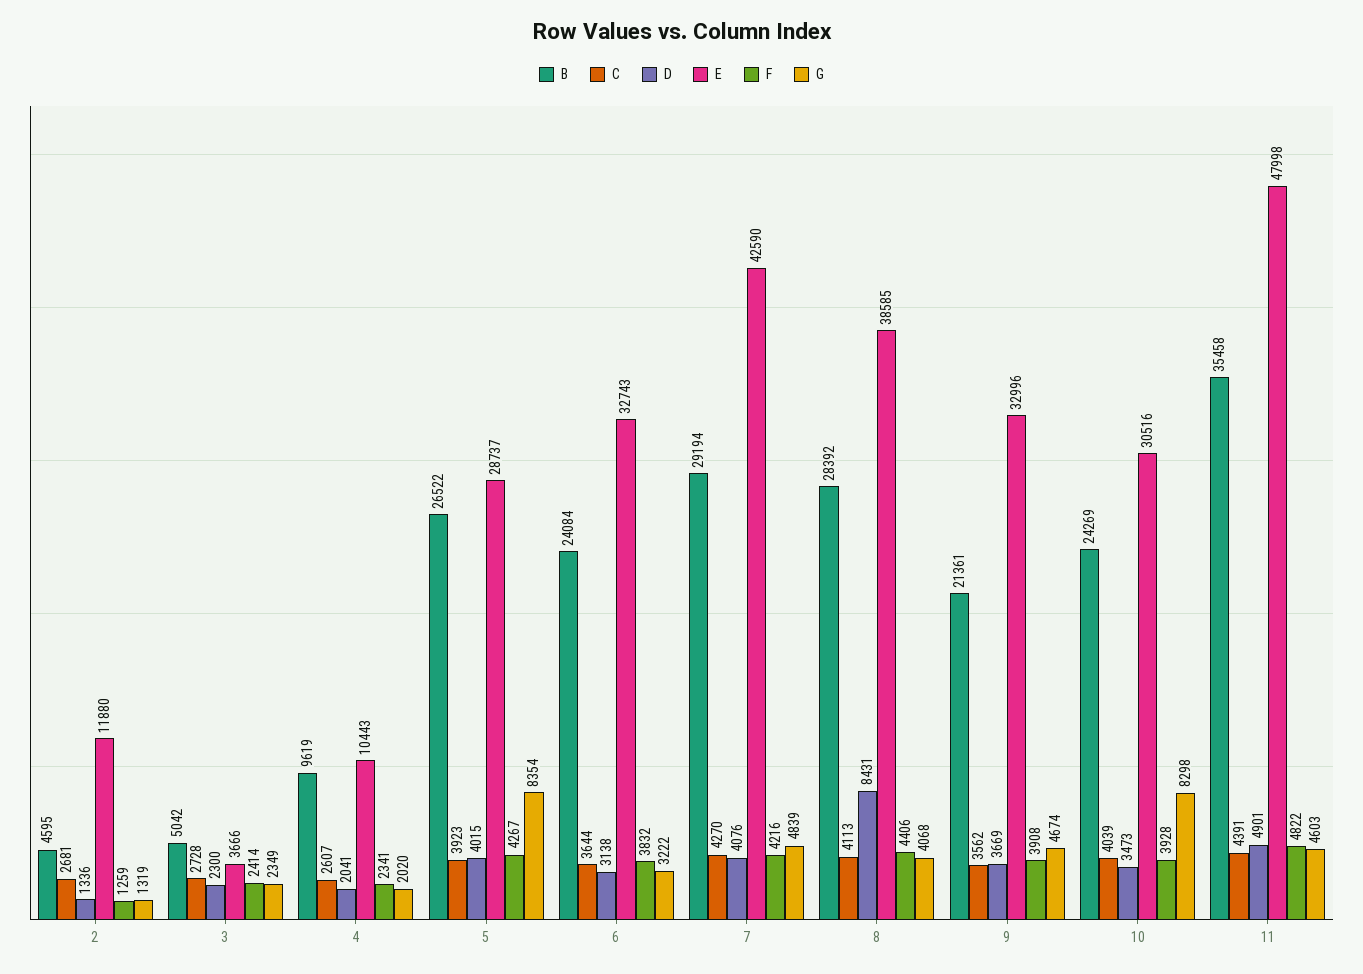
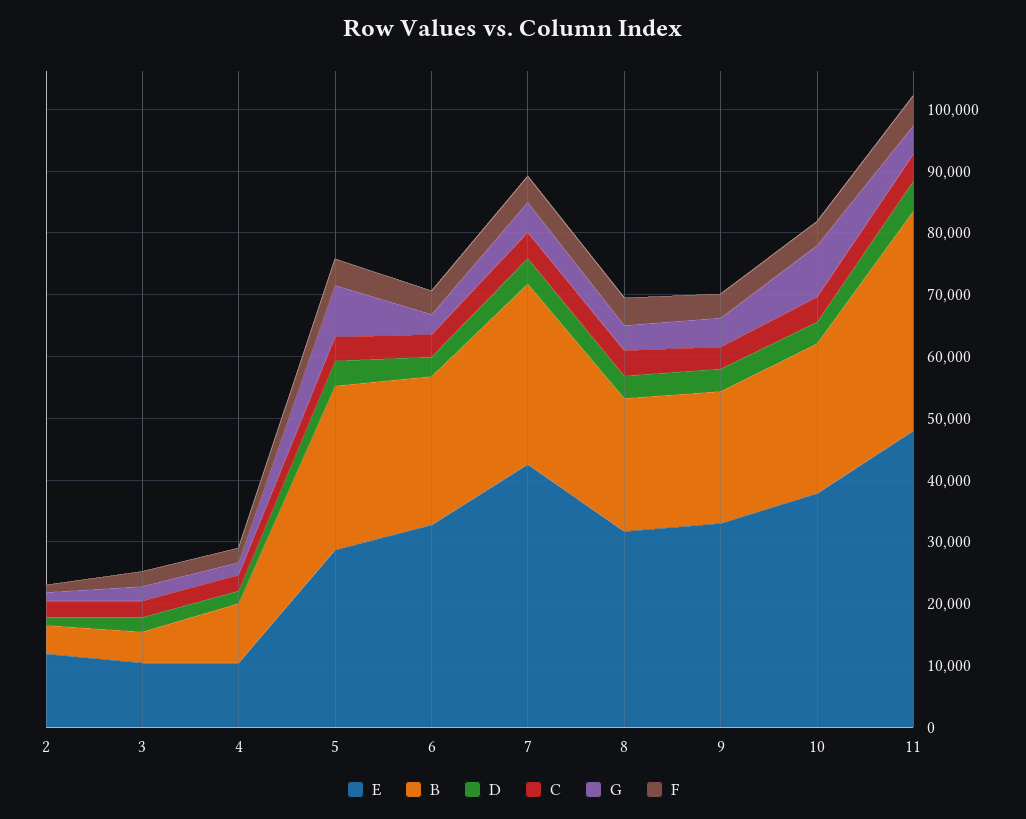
E, 3: 3666 -> 10000
B, 8: 28392 -> 22000
D, 8: 8431 -> 4000
E, 8: 38585 -> 32000
E, 10: 30516 -> 38000

